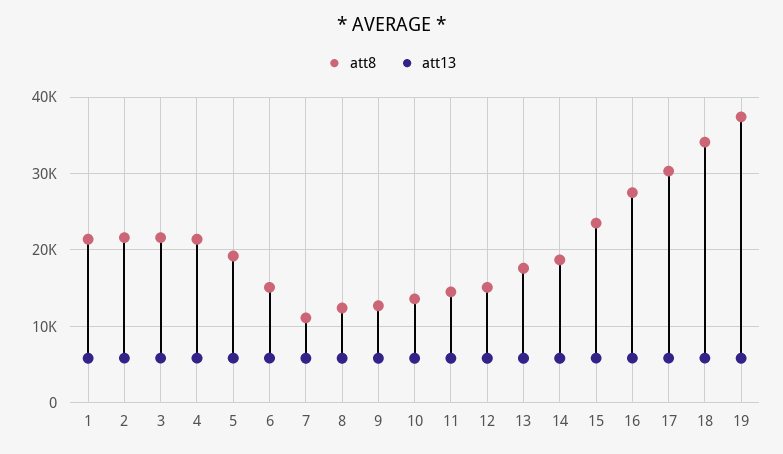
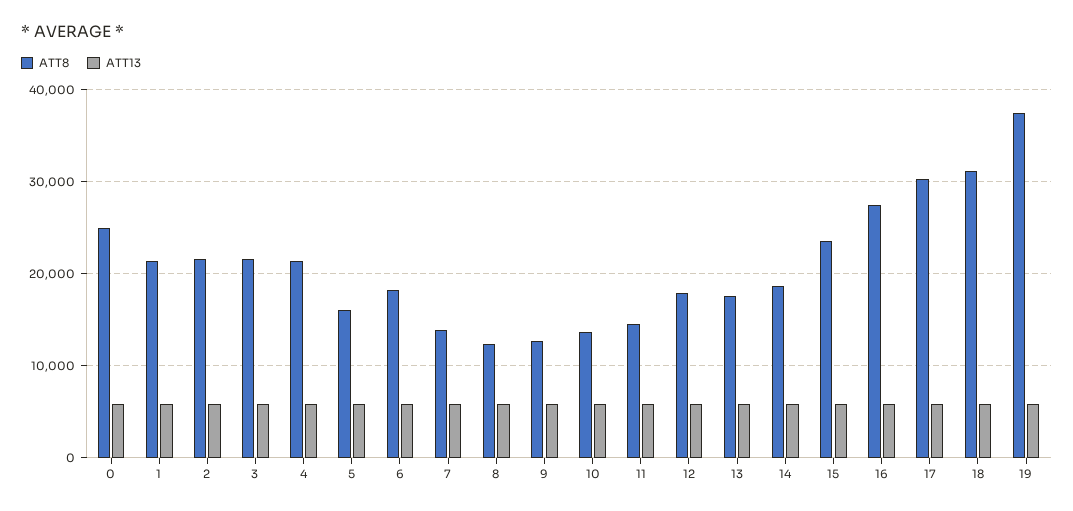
att8, 5: 19000 -> 16000
att8, 6: 15000 -> 18000
att8, 7: 11000 -> 14000
att8, 12: 15000 -> 18000
att8, 18: 34000 -> 31000
att8, 0: none -> 25000
att13, 0: none -> 6000

